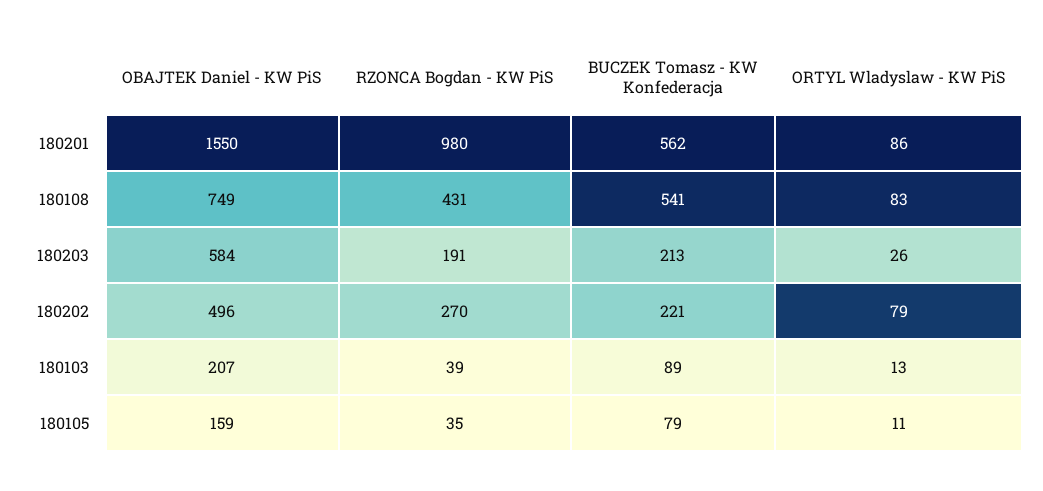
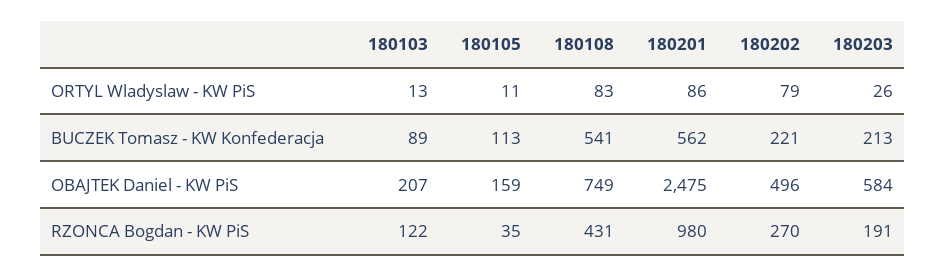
OBAJTEK Daniel - KW PiS, 180201: 1550 -> 2475
RZONCA Bogdan - KW PiS, 180103: 39 -> 122
BUCZEK Tomasz - KW Konfederacja, 180105: 79 -> 113

